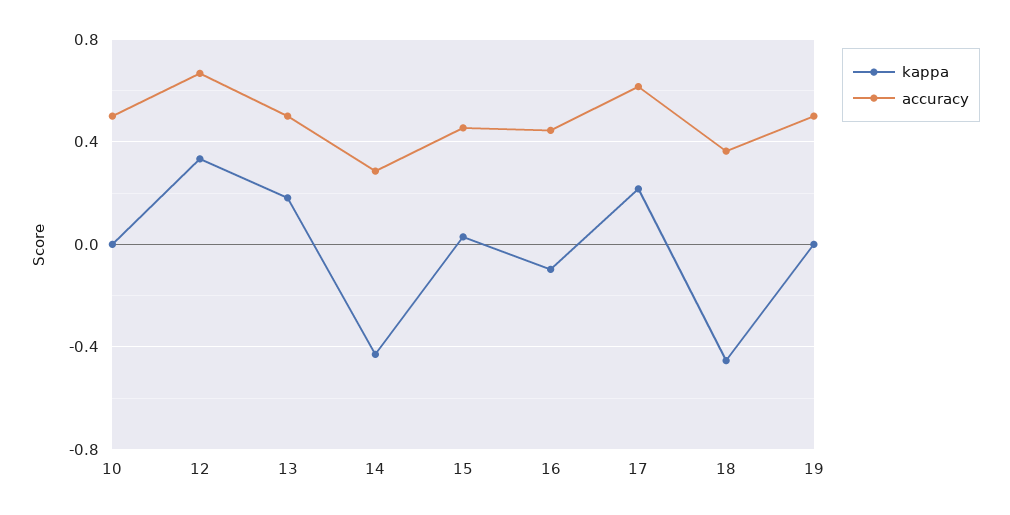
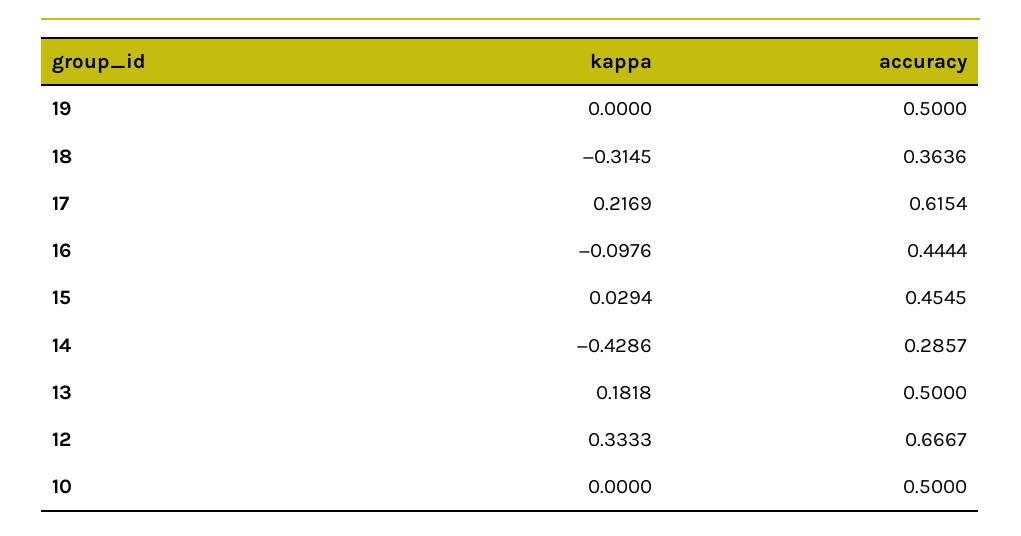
kappa, 18: -0.45 -> -0.3145

